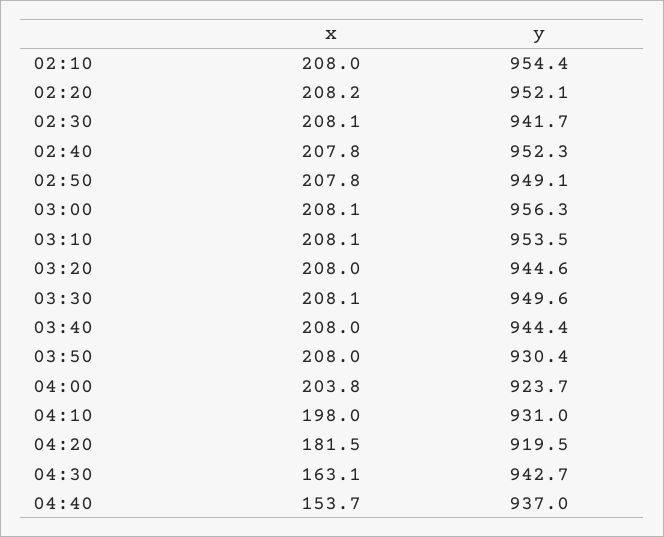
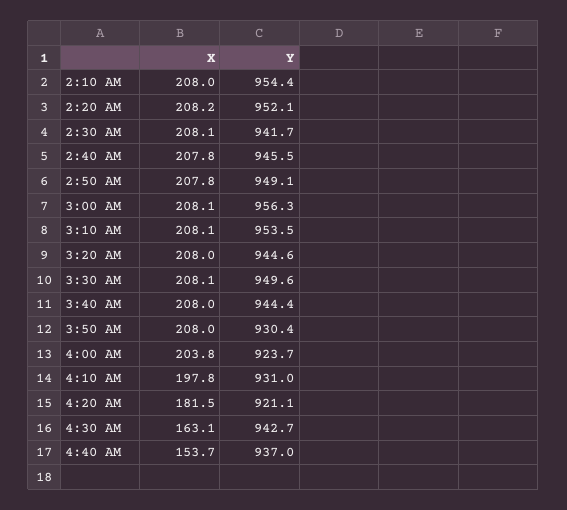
y, 02:40: 952.3 -> 945.5
x, 04:10: 198 -> 197.8
y, 04:20: 919.5 -> 921.1

